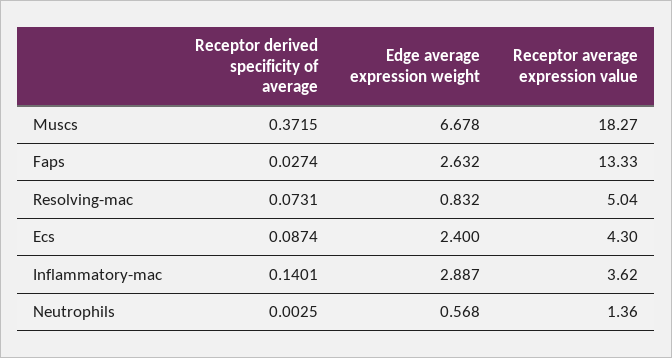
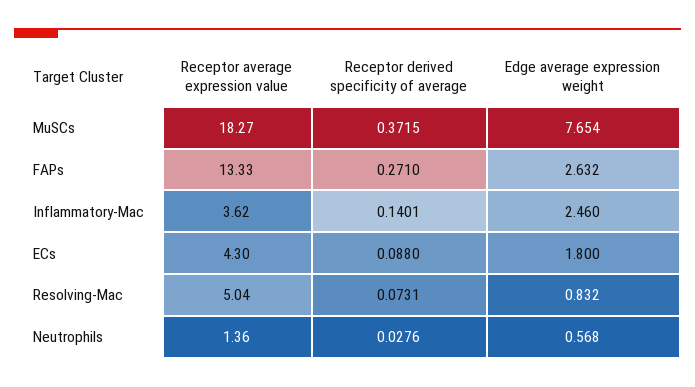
Edge average expression weight, Muscs: 6.678 -> 7.654
Receptor derived specificity of average, Faps: 0.0274 -> 0.271
Receptor derived specificity of average, Ecs: 0.0874 -> 0.088
Edge average expression weight, Ecs: 2.4 -> 1.8
Edge average expression weight, Inflammatory-mac: 2.887 -> 2.46
Receptor derived specificity of average, Neutrophils: 0.0025 -> 0.0276

